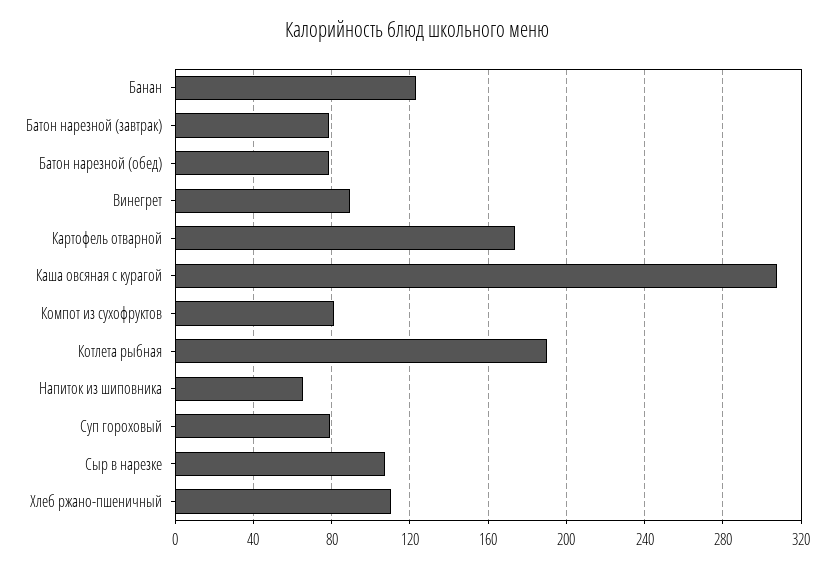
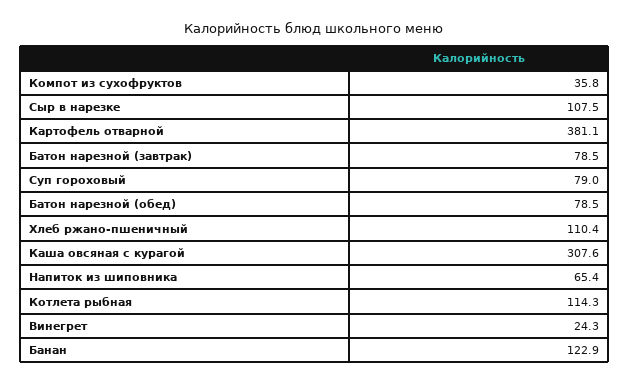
Винегрет: 90 -> 24.3
Картофель отварной: 175 -> 381.1
Компот из сухофруктов: 80 -> 35.8
Котлета рыбная: 190 -> 114.3

